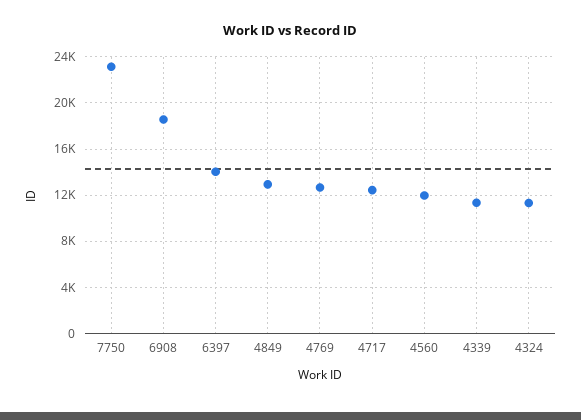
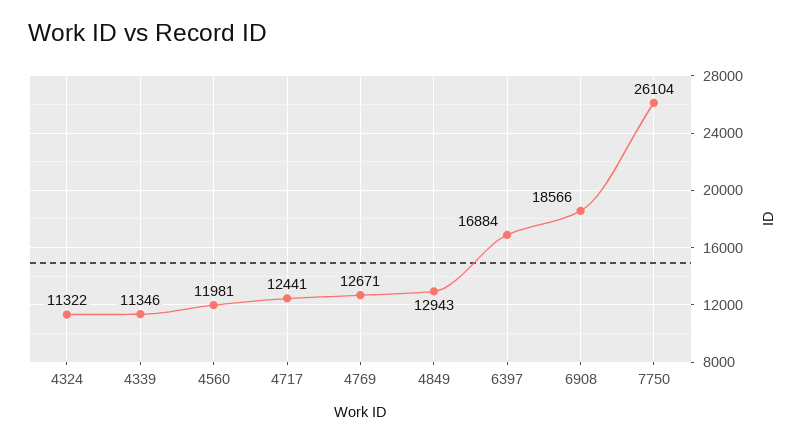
7750: 23000 -> 26104
6397: 14000 -> 16884

